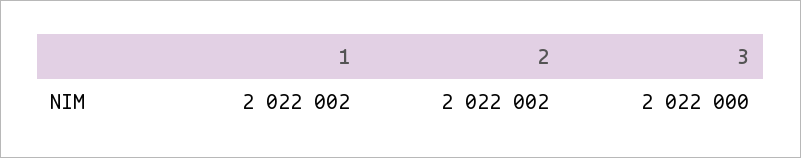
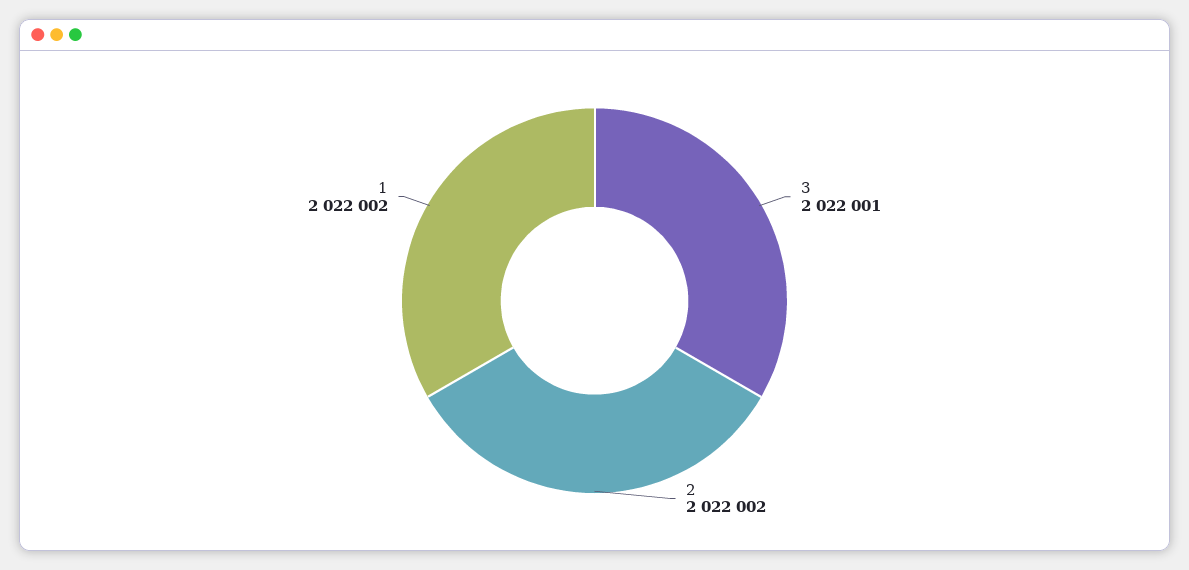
3: 2022000 -> 2022001

